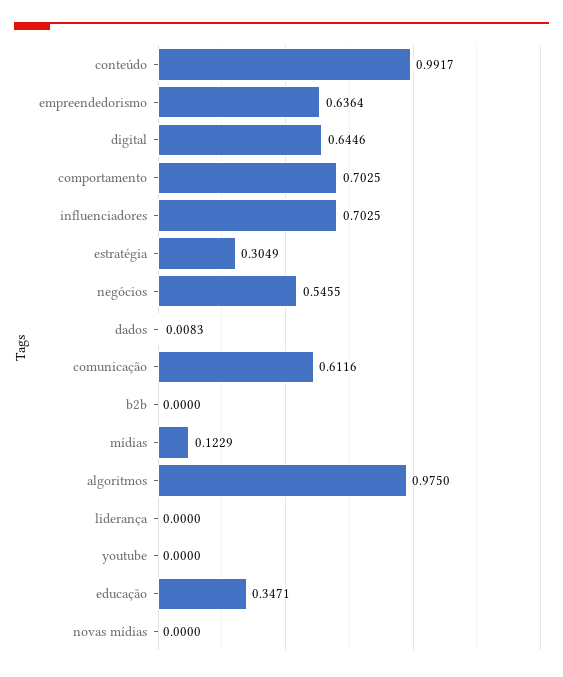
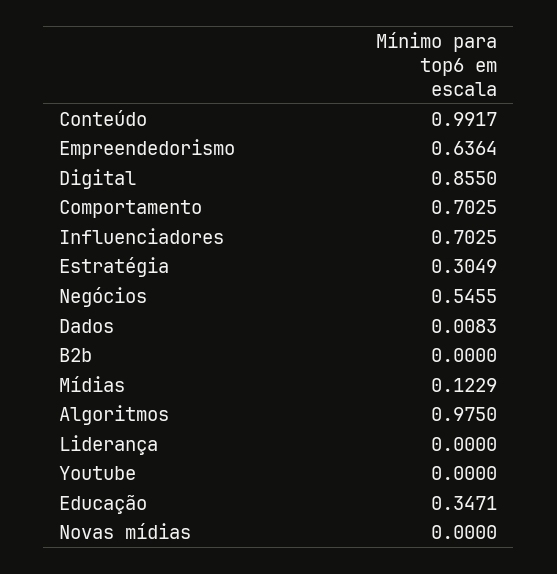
digital: 0.6446 -> 0.855
comunicação: 0.6116 -> none

